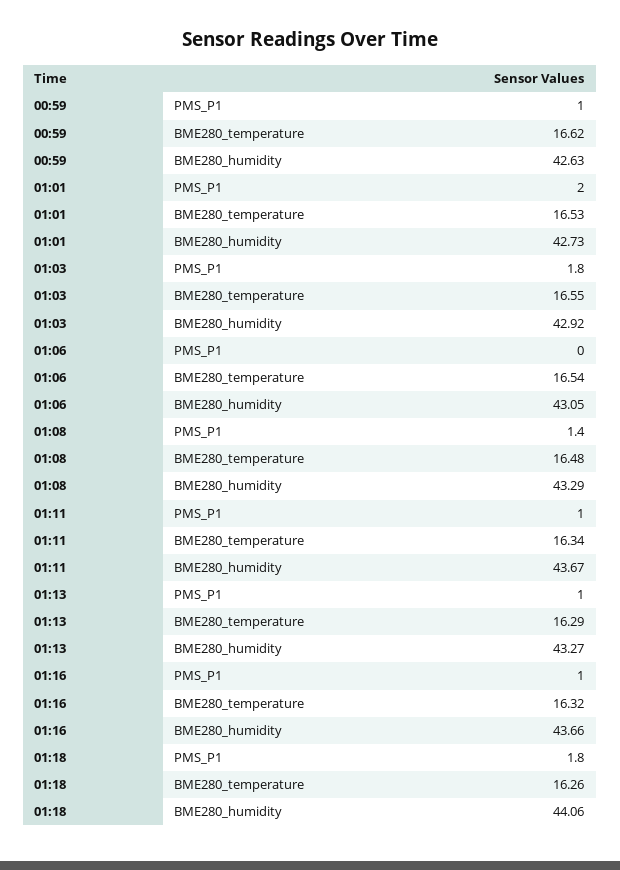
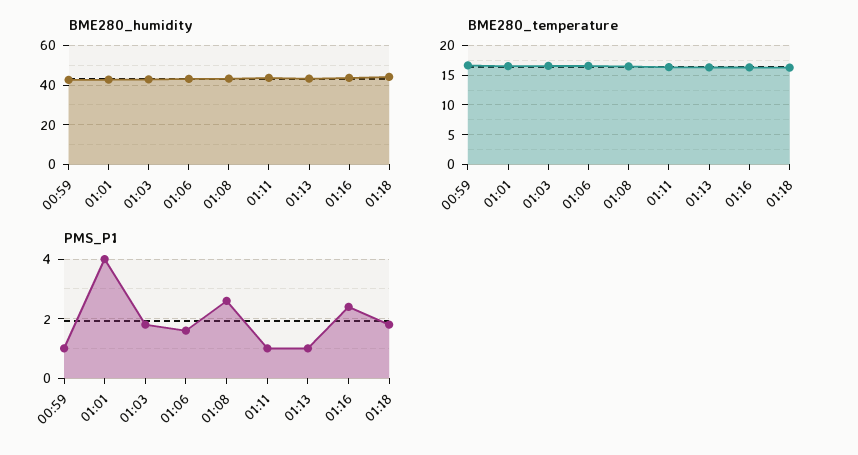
PMS_P1, 01:01: 2 -> 4
PMS_P1, 01:06: 0 -> 1.5
PMS_P1, 01:08: 1.4 -> 2.5
PMS_P1, 01:16: 1 -> 2.5

